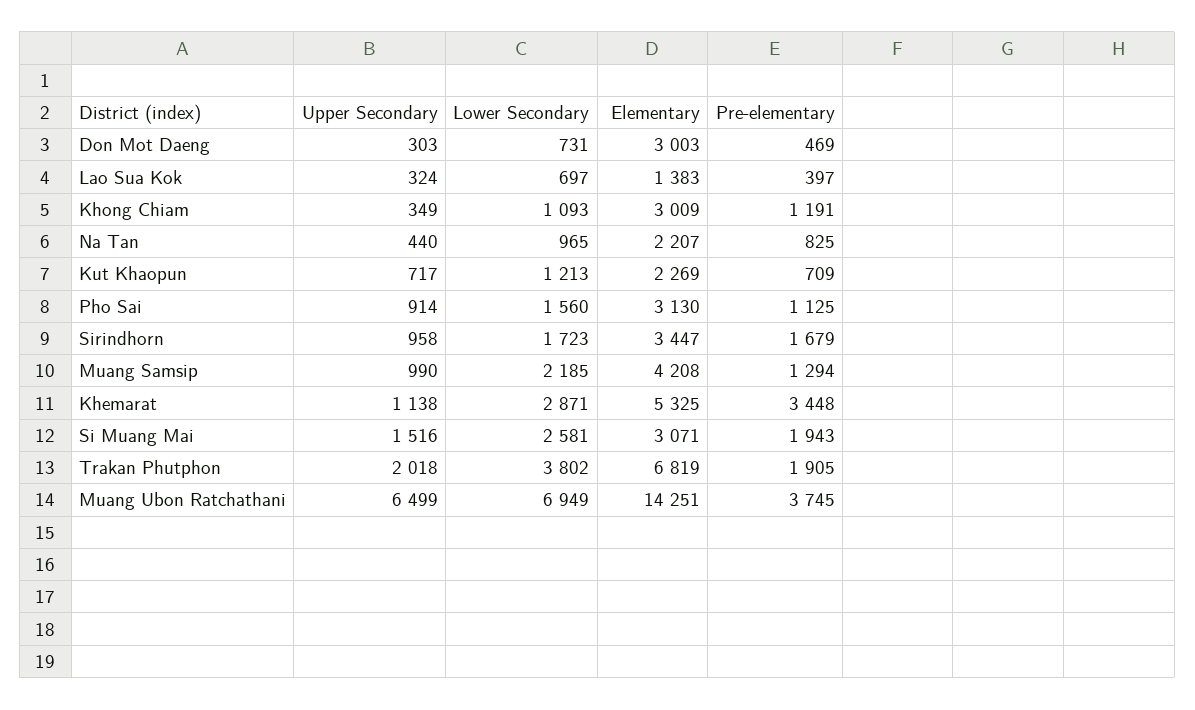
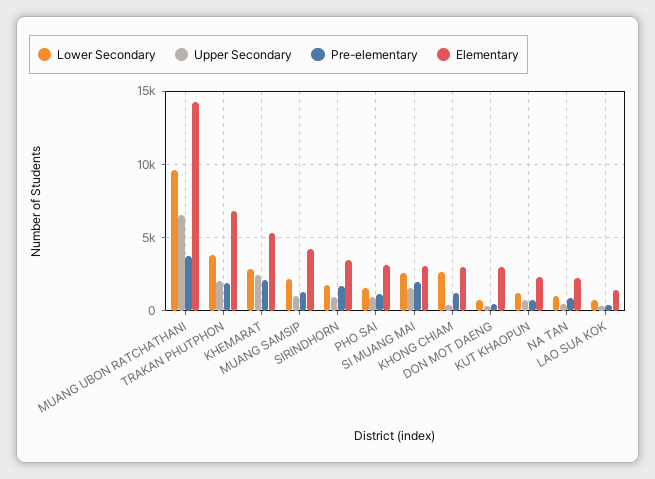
Lower Secondary, Khong Chiam: 1093 -> 2500
Upper Secondary, Khemarat: 1138 -> 2500
Pre-elementary, Khemarat: 3448 -> 2000
Lower Secondary, Muang Ubon Ratchathani: 6949 -> 9500

